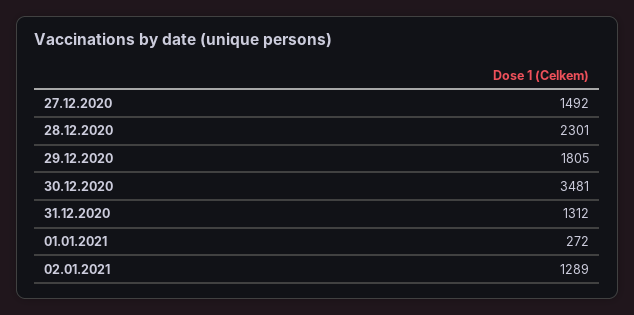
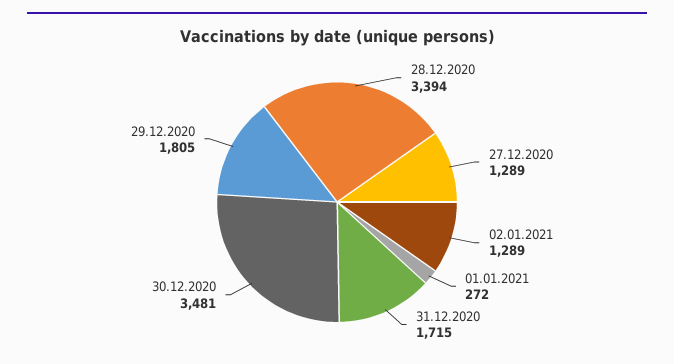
27.12.2020: 1492 -> 1289
28.12.2020: 2301 -> 3394
31.12.2020: 1312 -> 1715

